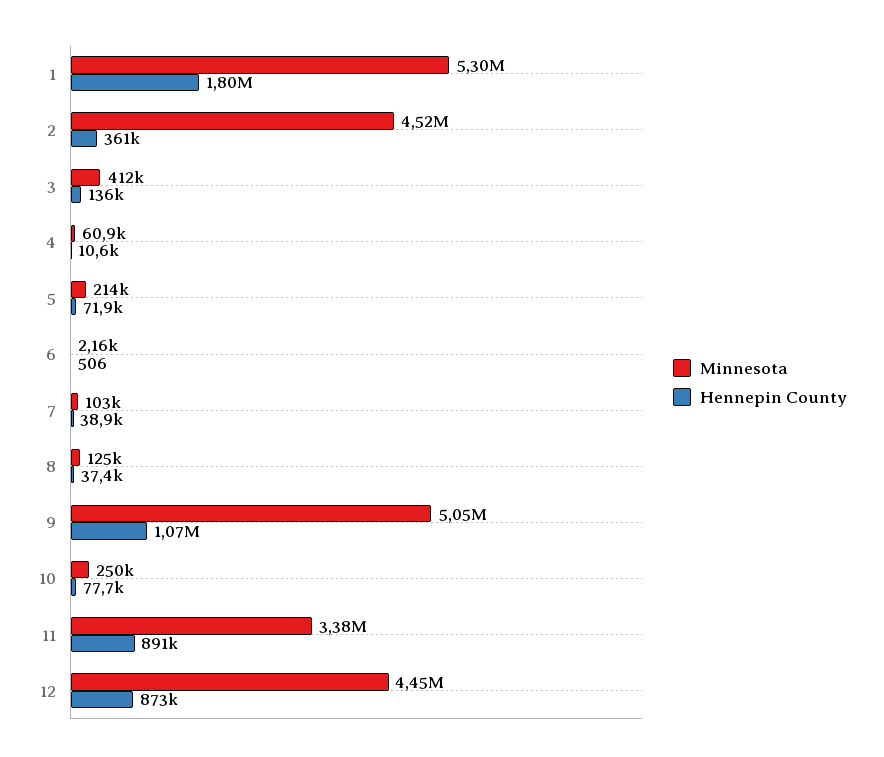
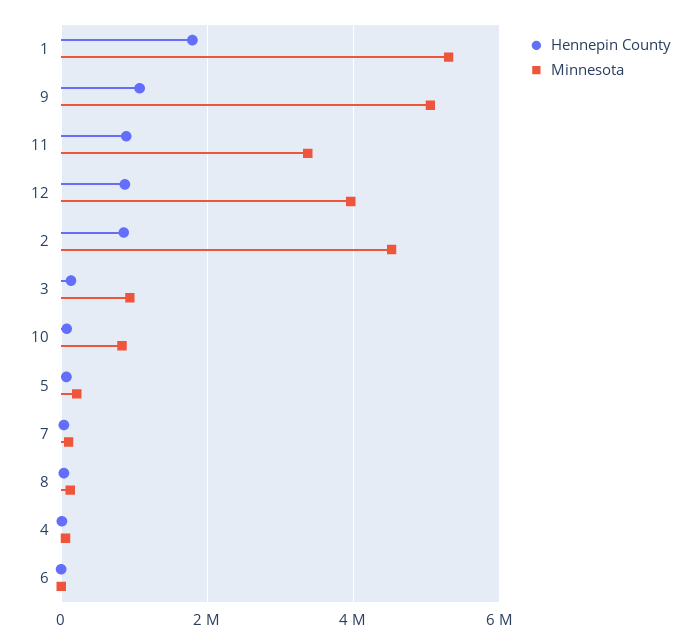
Hennepin County, 2: 361000 -> 800000
Minnesota, 3: 412000 -> 1000000
Minnesota, 10: 250000 -> 800000
Minnesota, 12: 4450000 -> 4000000

